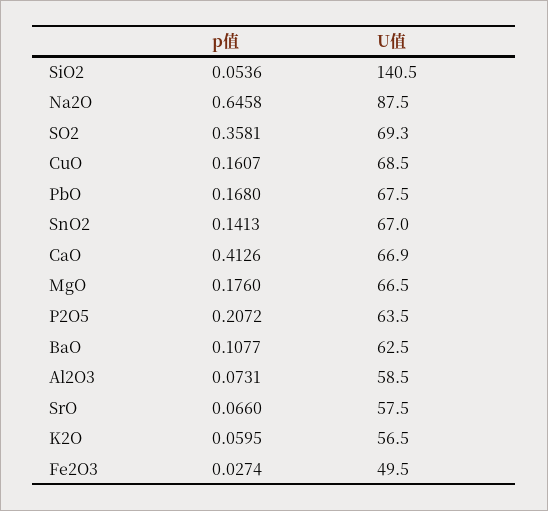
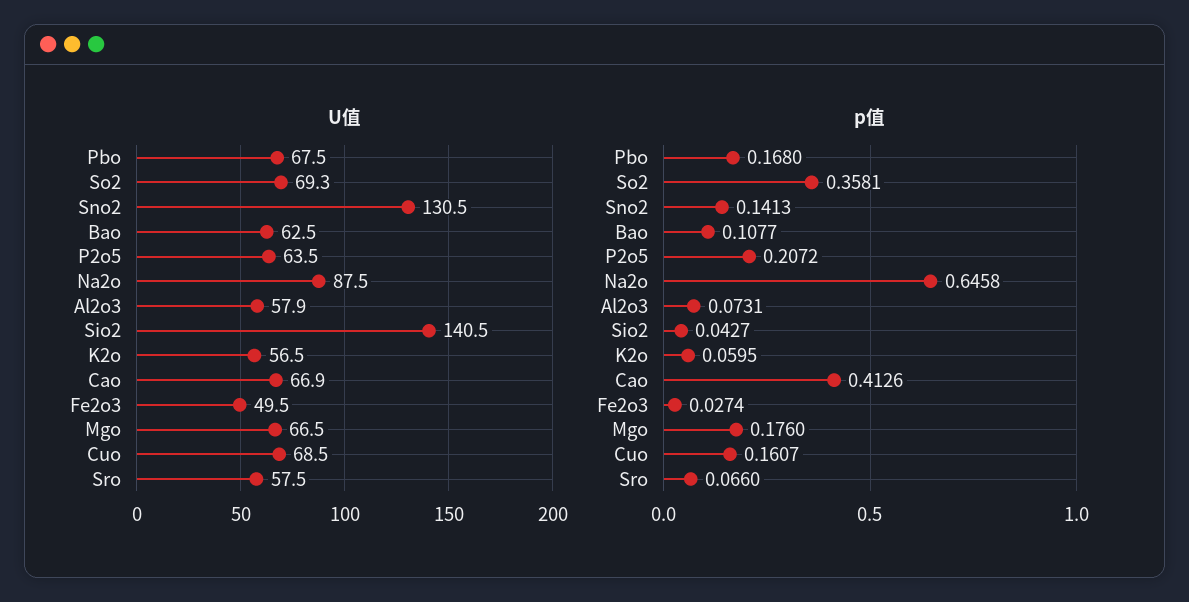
p值, SiO2: 0.0536 -> 0.0427
U值, SnO2: 67 -> 130.5
U值, Al2O3: 58.5 -> 57.9

